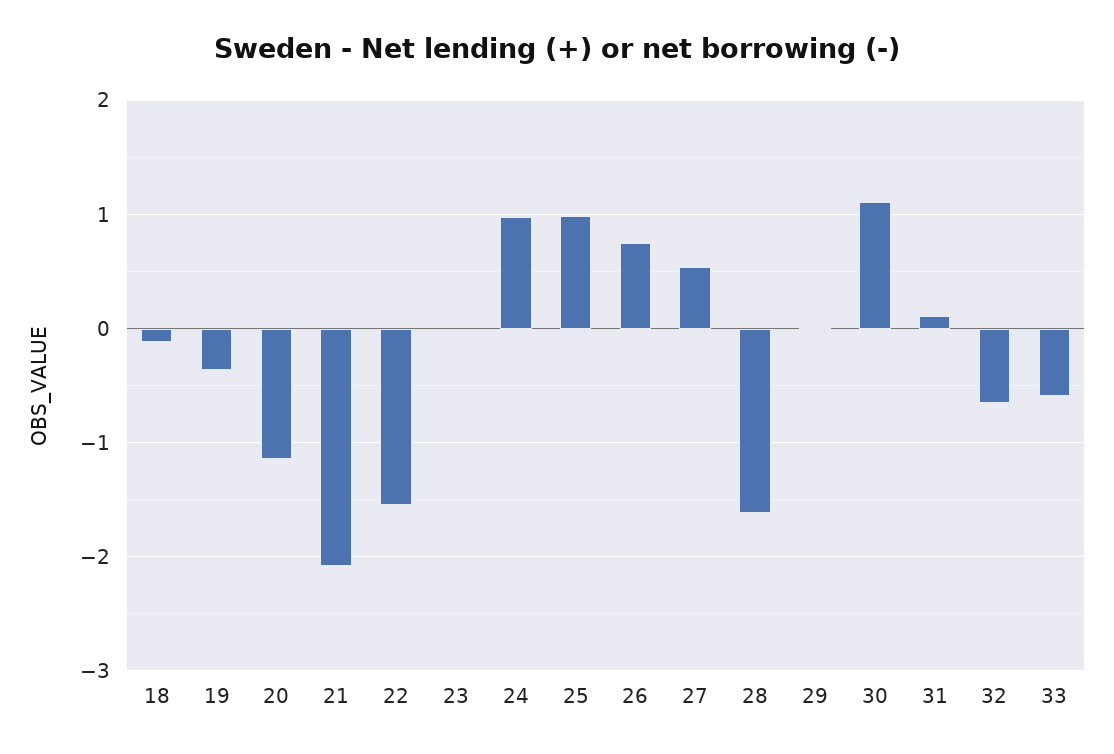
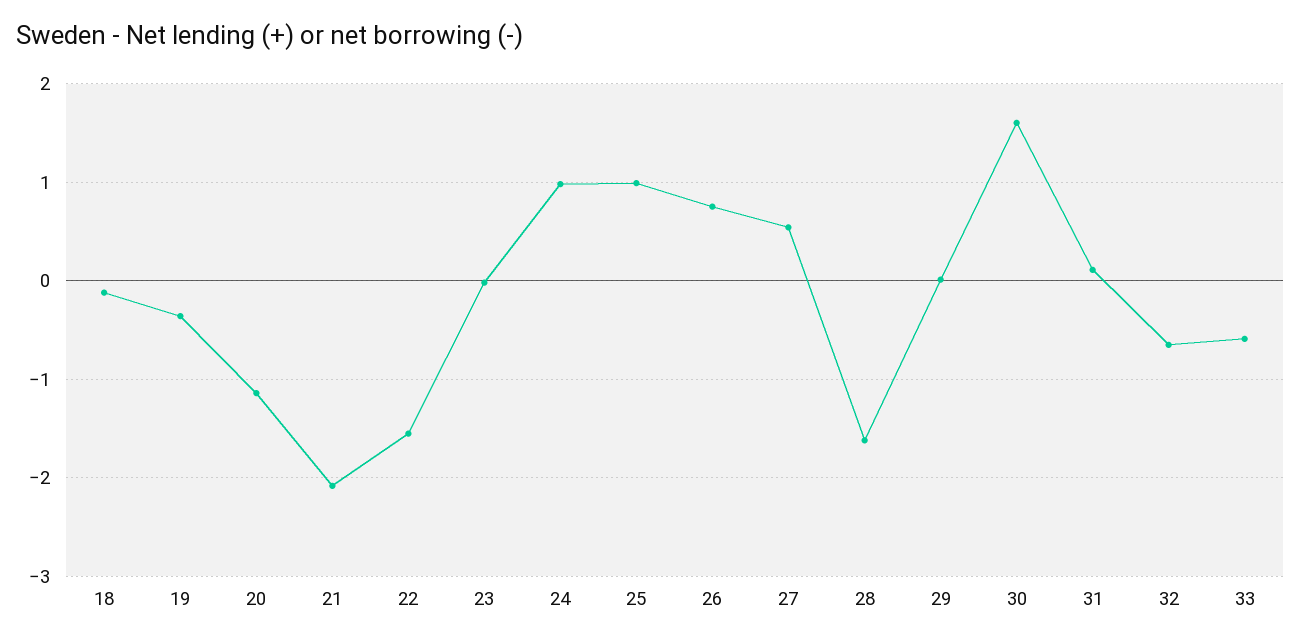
30: 1.1 -> 1.6

